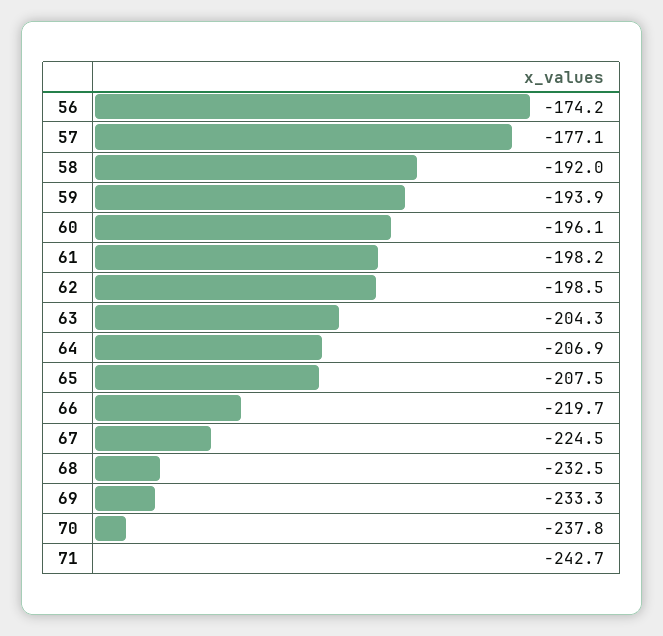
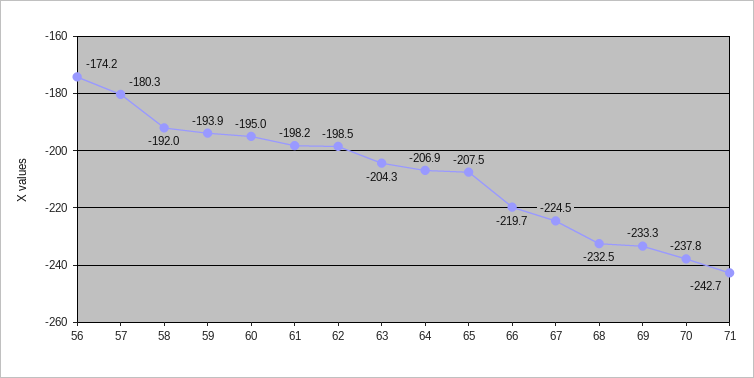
57: -177.1 -> -180.3
60: -196.1 -> -195

